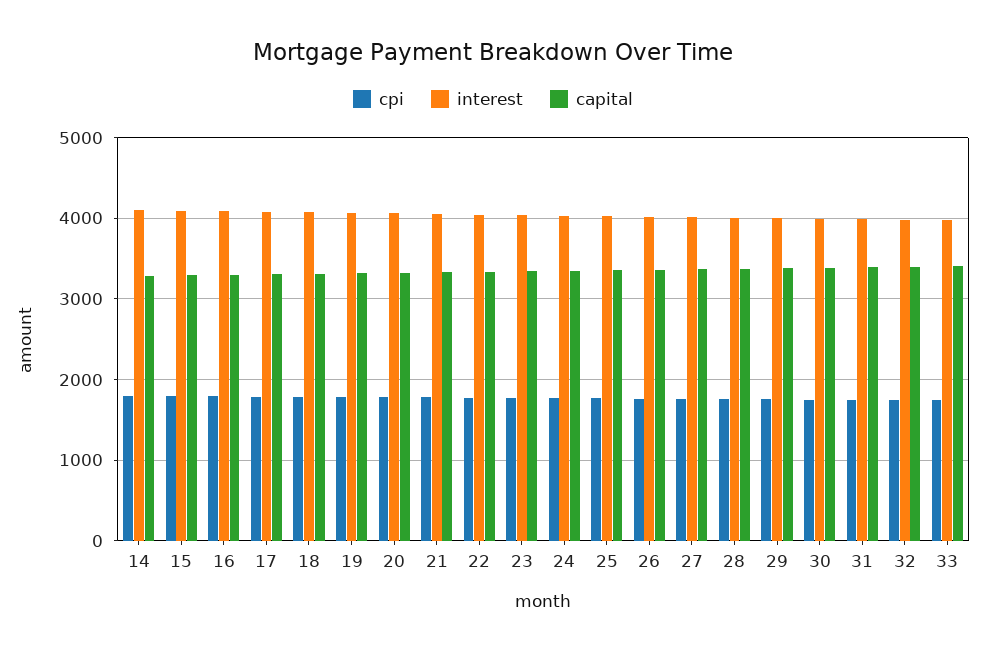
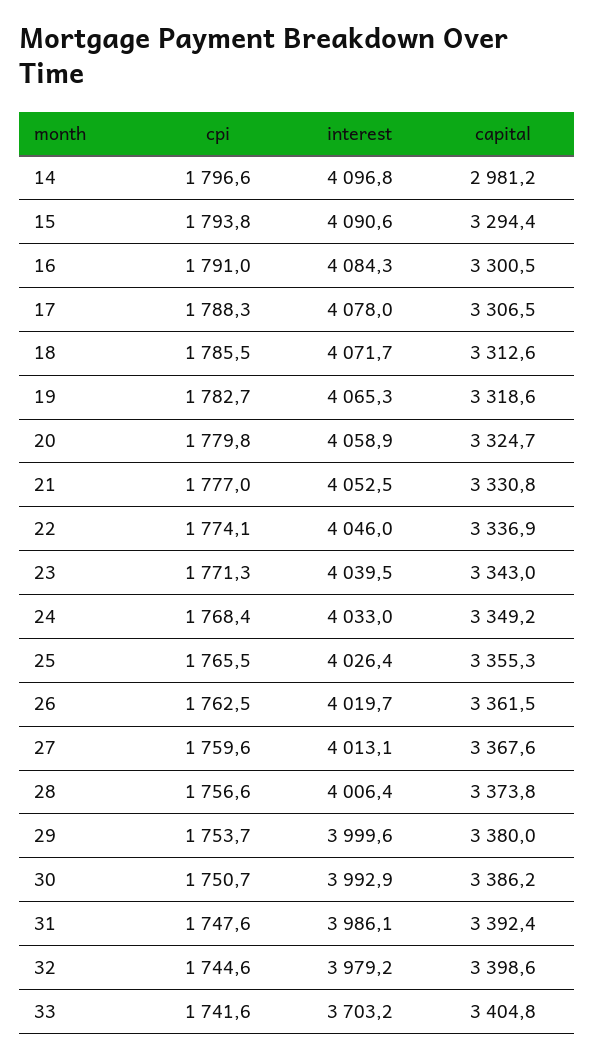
capital, 14: 3300 -> 2981.2
interest, 33: 4000 -> 3703.2

